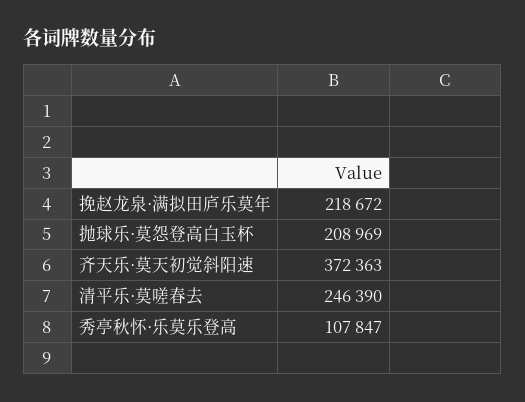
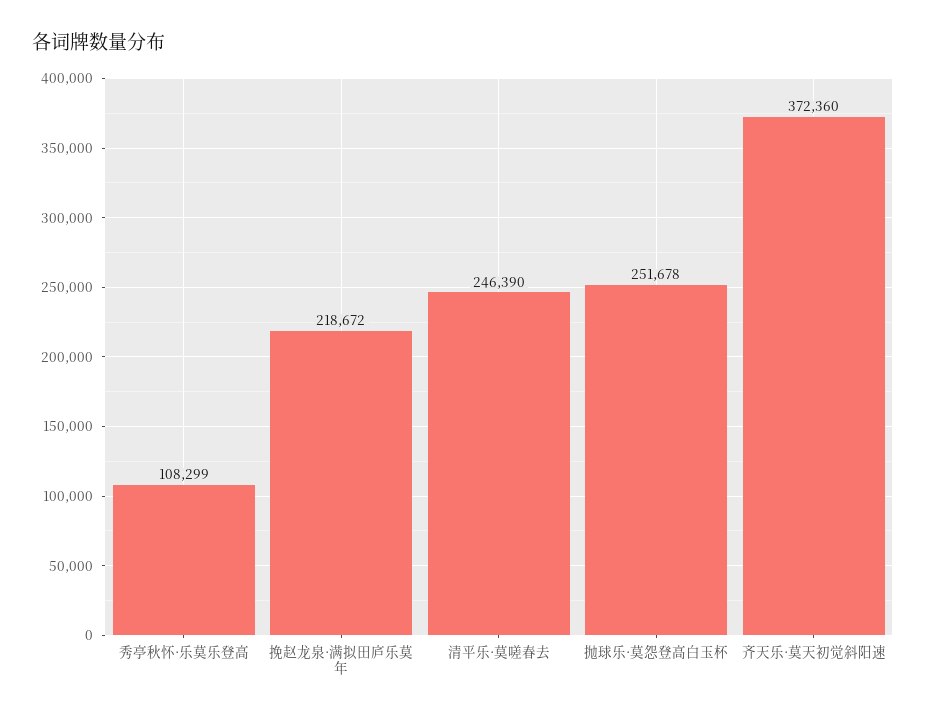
抛球乐·莫怨登高白玉杯: 208969 -> 251678
齐天乐·莫天初觉斜阳速: 372363 -> 372360
秀亭秋怀·乐莫乐登高: 107847 -> 108299

